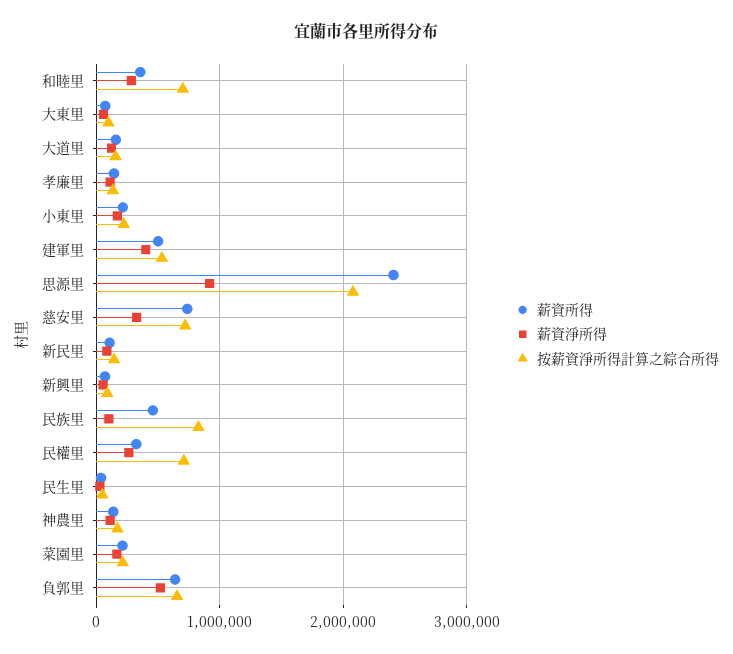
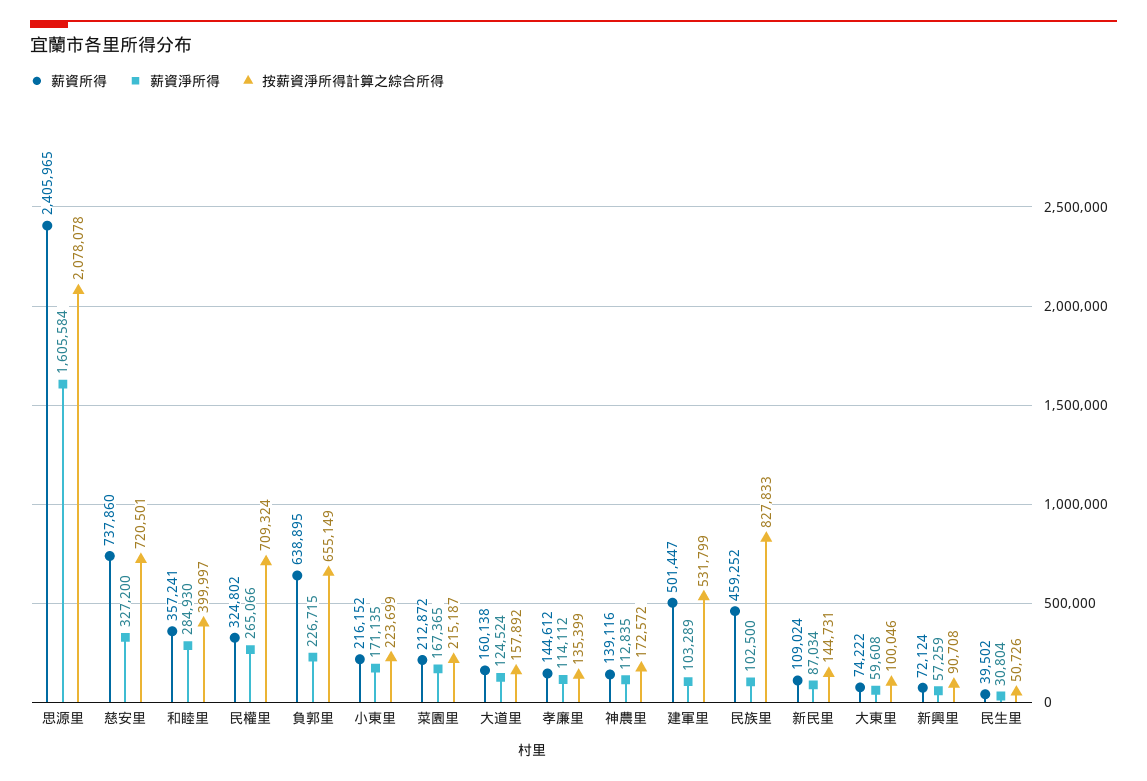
按薪資淨所得計算之綜合所得, 和睦里: 700000 -> 399997
薪資淨所得, 建軍里: 400000 -> 103289
薪資淨所得, 思源里: 900000 -> 1605584
薪資淨所得, 負郭里: 500000 -> 226715

